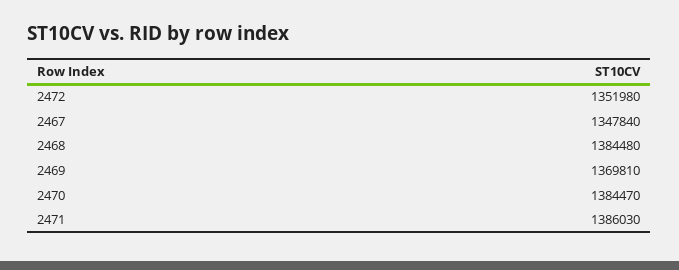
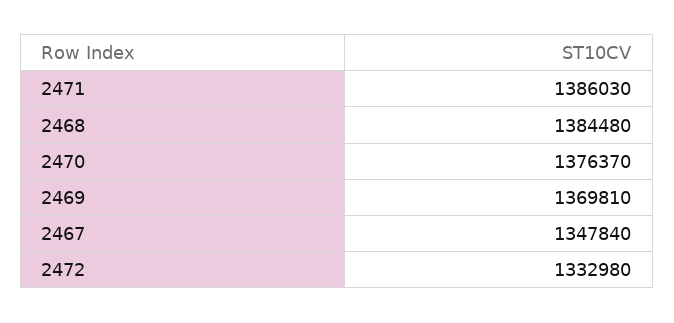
2472: 1351980 -> 1332980
2470: 1384470 -> 1376370

